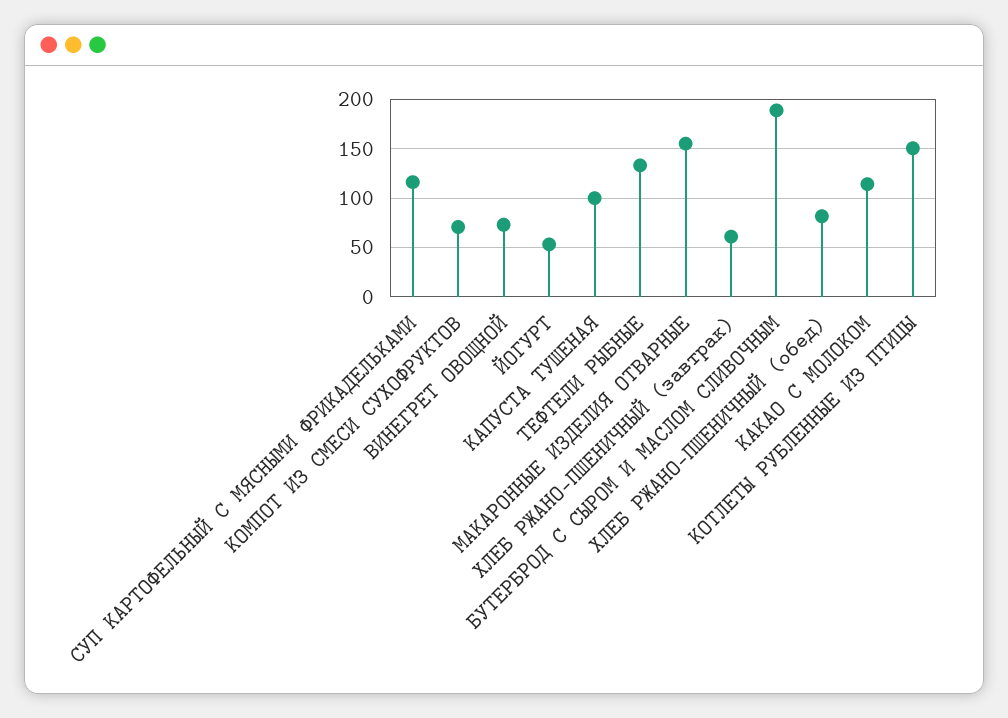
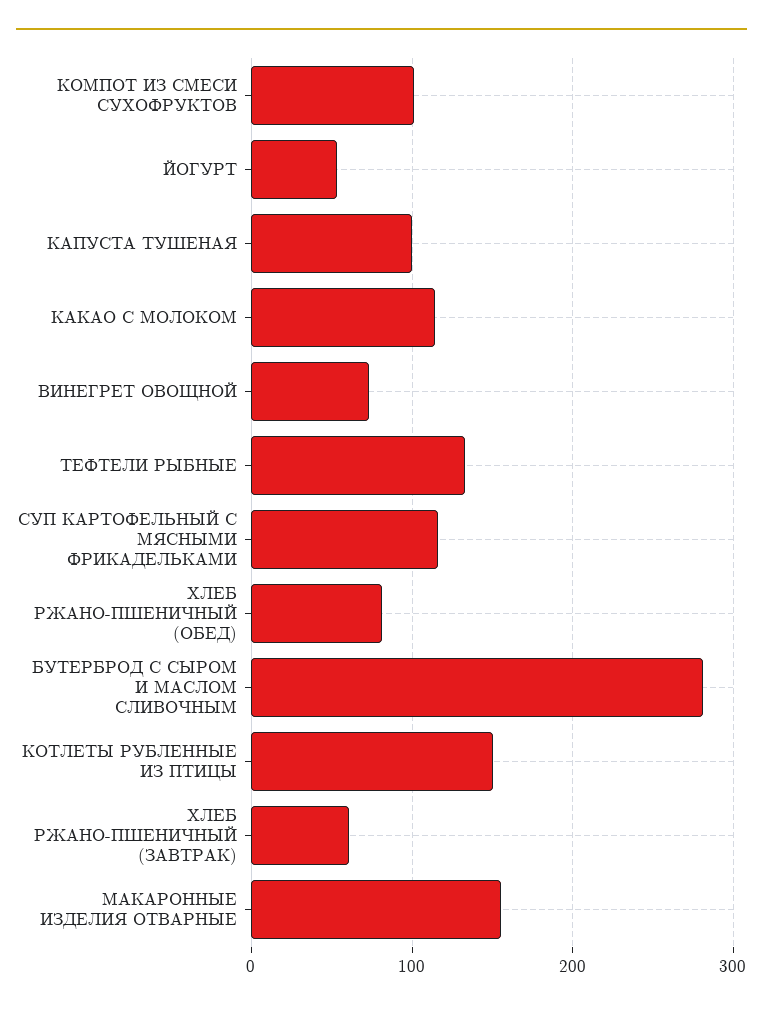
КОМПОТ ИЗ СМЕСИ СУХОФРУКТОВ: 70 -> 100
БУТЕРБРОД С СЫРОМ И МАСЛОМ СЛИВОЧНЫМ: 190 -> 280

